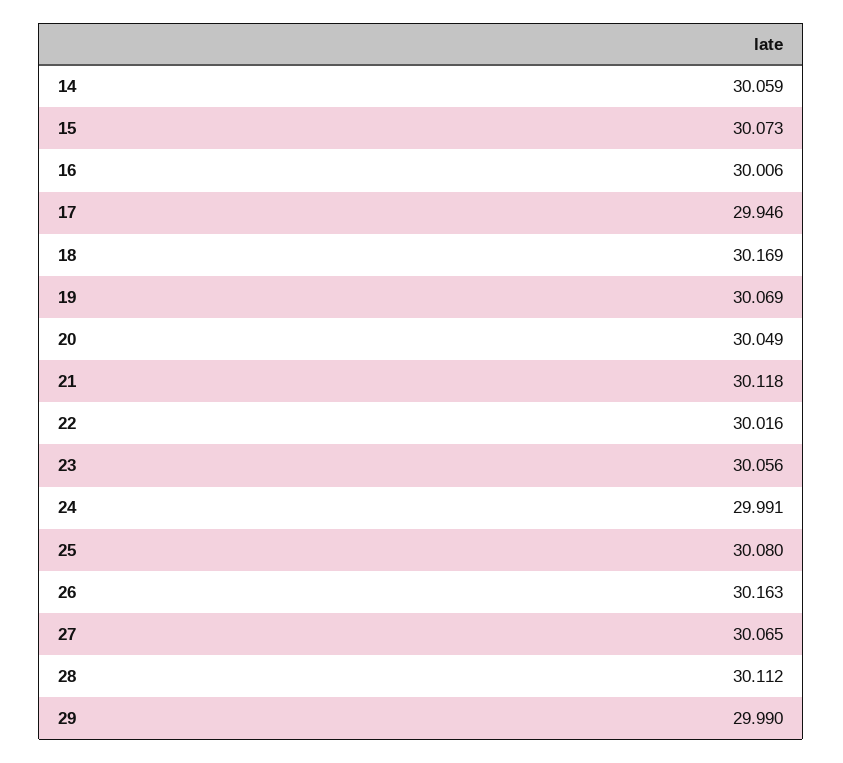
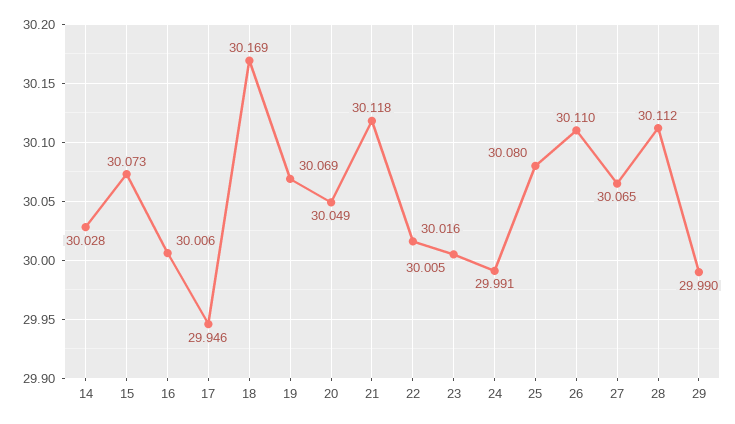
14: 30.059 -> 30.028
23: 30.056 -> 30.005
26: 30.163 -> 30.11

